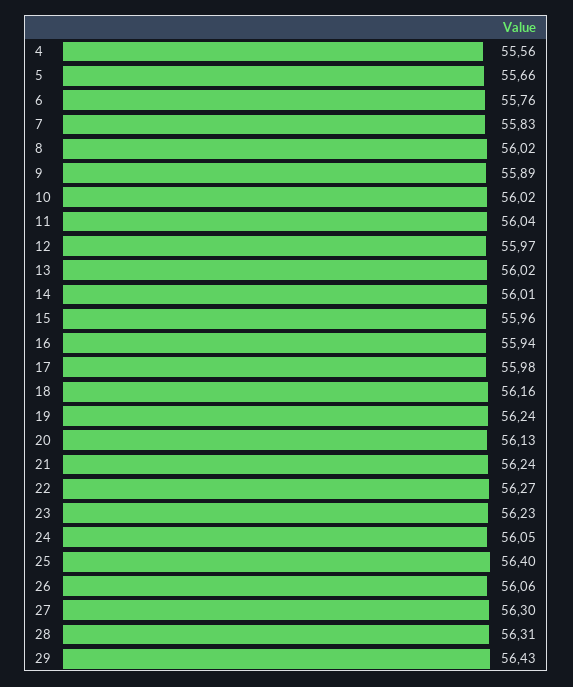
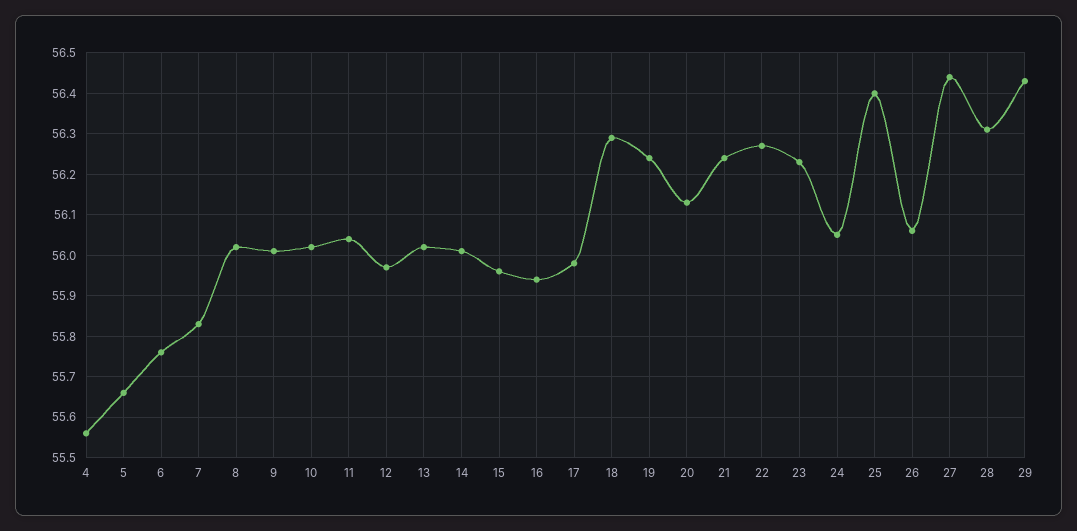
9: 55.89 -> 56
18: 56.16 -> 56.3
27: 56.3 -> 56.45

